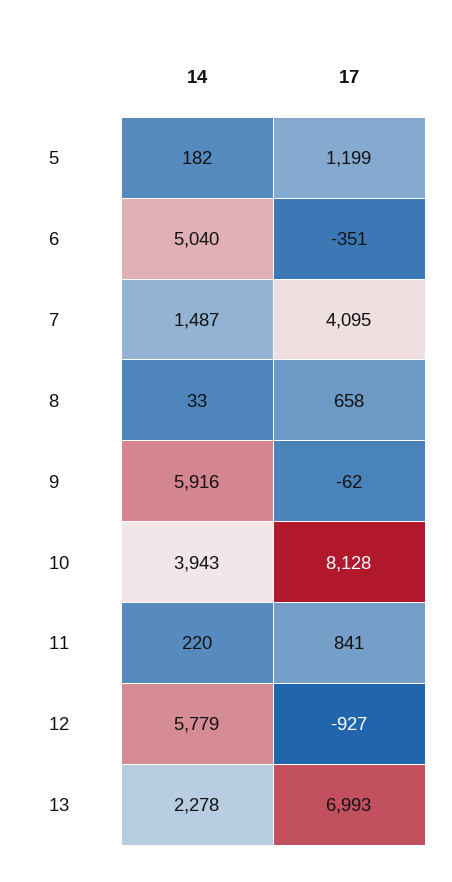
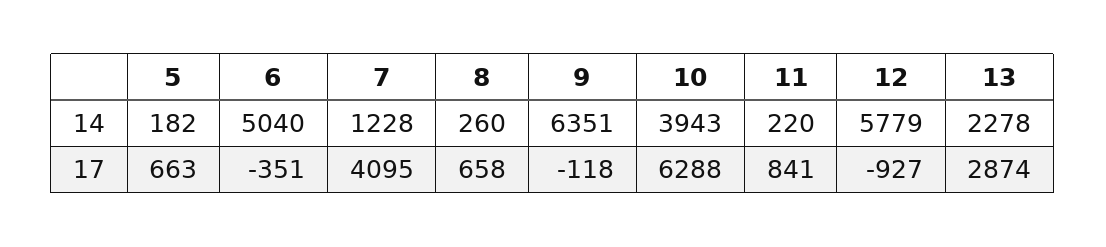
17, 5: 1199 -> 663
14, 7: 1487 -> 1228
14, 8: 33 -> 260
14, 9: 5916 -> 6351
17, 9: -62 -> -118
17, 10: 8128 -> 6288
17, 13: 6993 -> 2874

